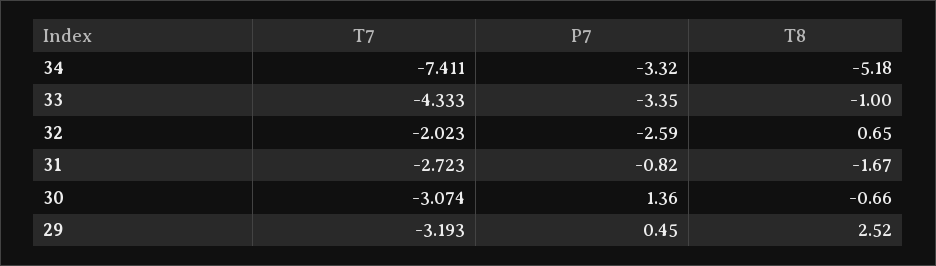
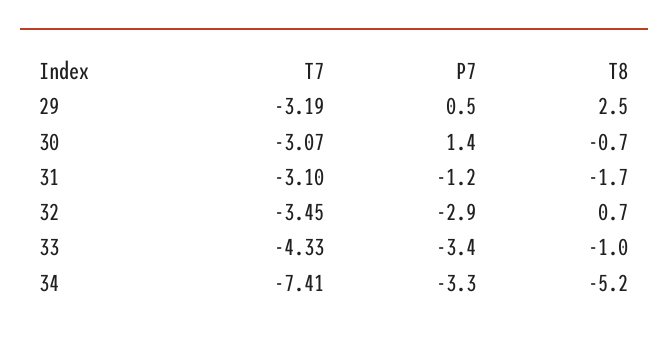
T7, 32: -2.023 -> -3.45
P7, 32: -2.59 -> -2.9
T7, 31: -2.723 -> -3.1
P7, 31: -0.82 -> -1.2

